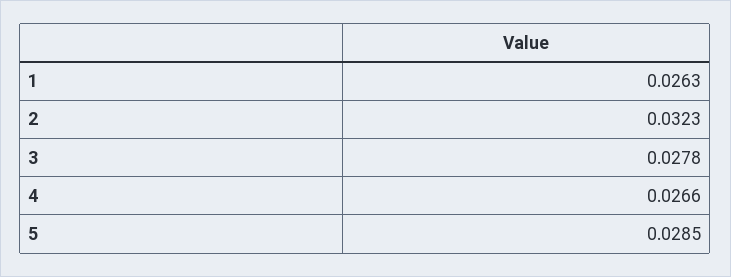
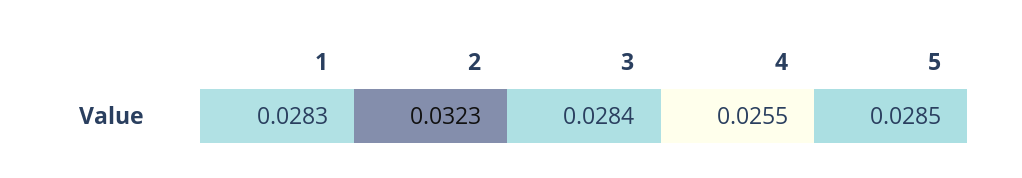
1: 0.0263 -> 0.0283
3: 0.0278 -> 0.0284
4: 0.0266 -> 0.0255

